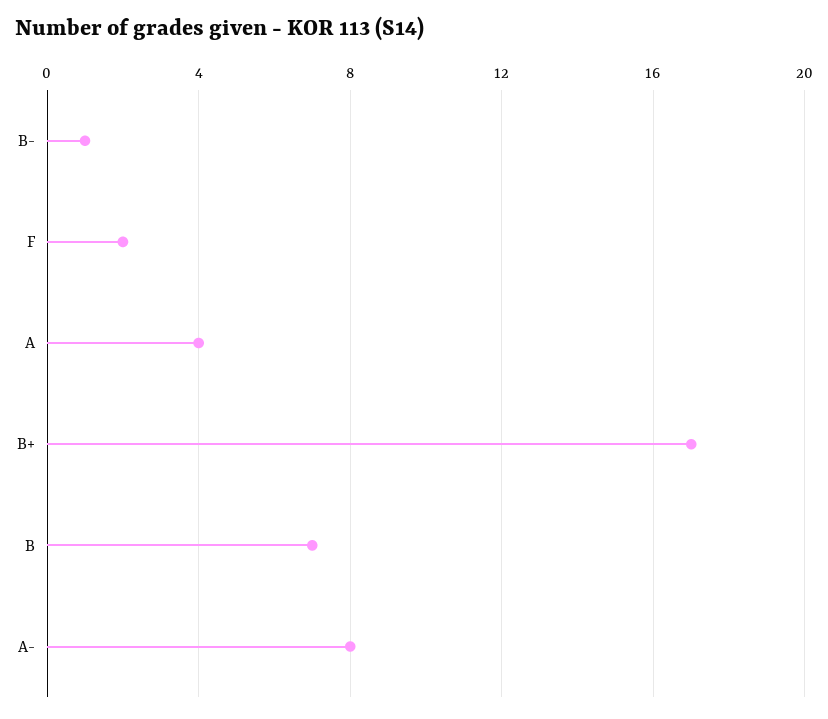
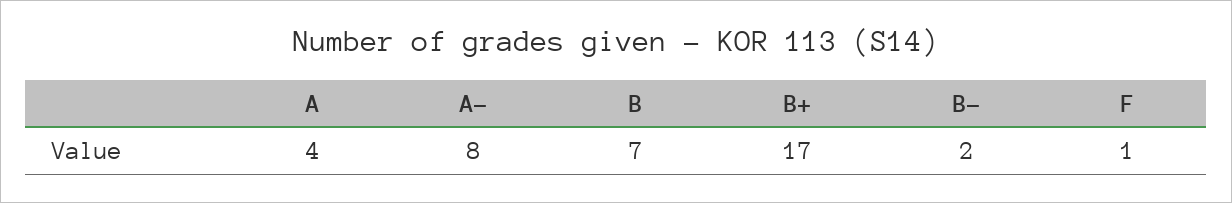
B-: 1 -> 2
F: 2 -> 1

